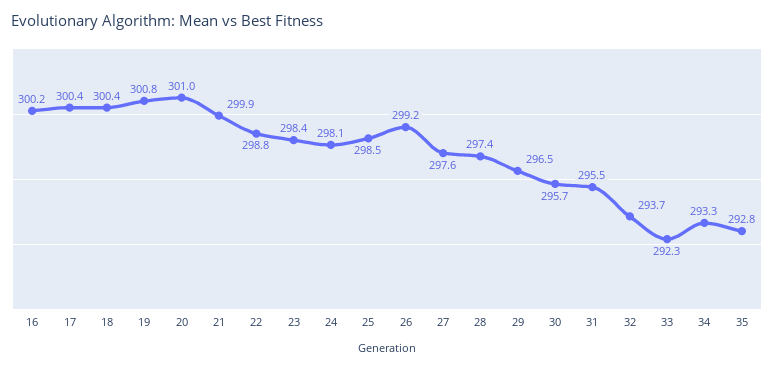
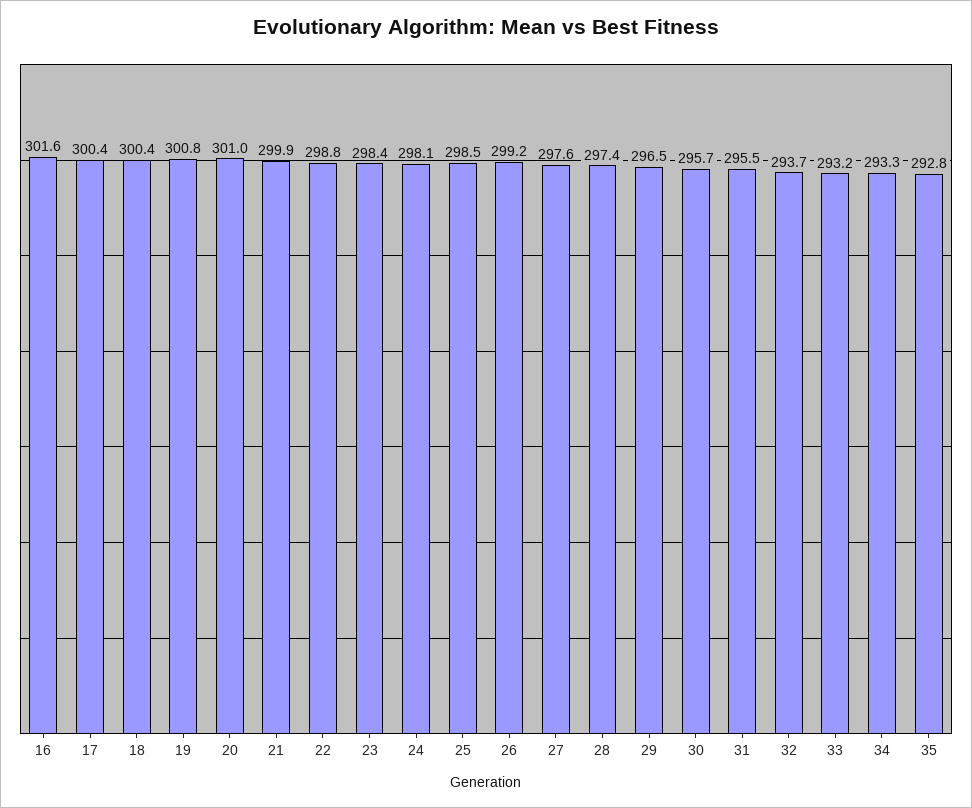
16: 300.2 -> 301.6
33: 292.3 -> 293.2

